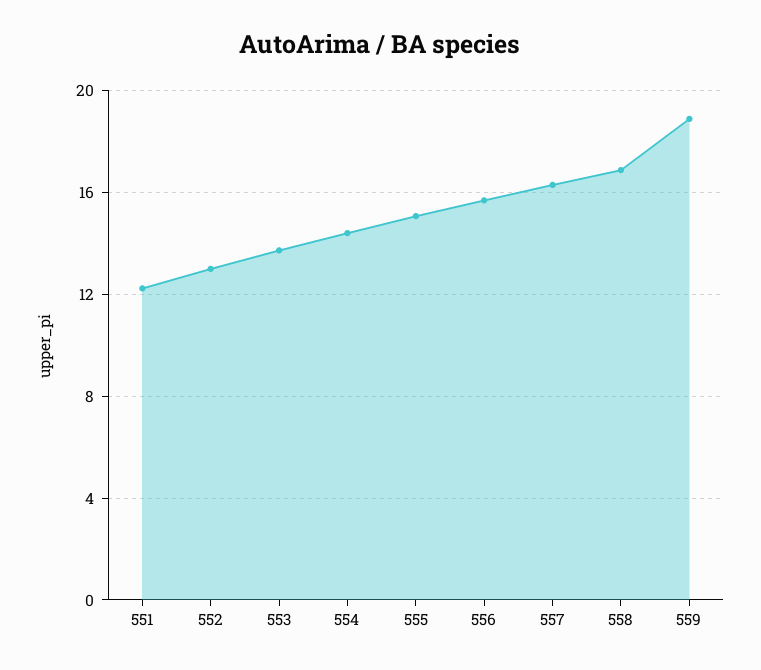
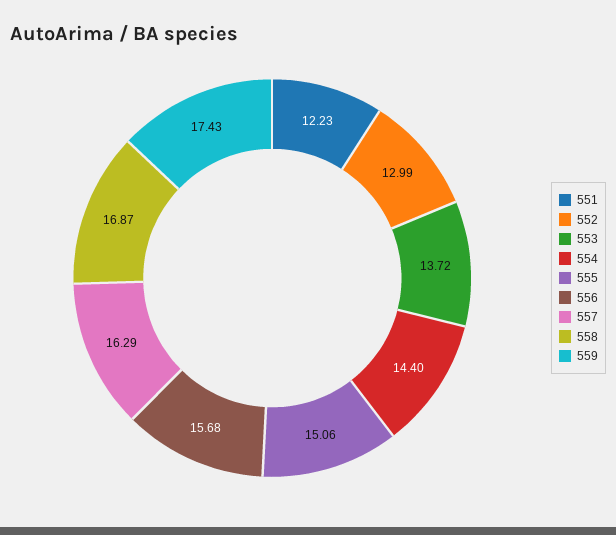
559: 19 -> 17.43

